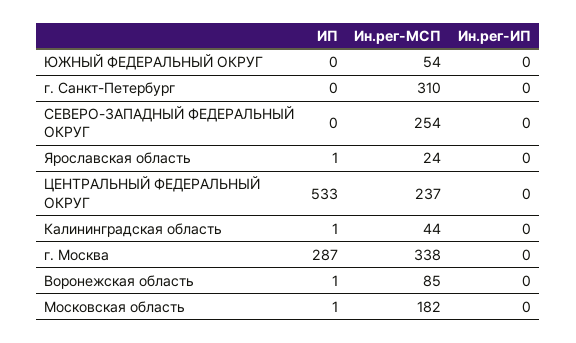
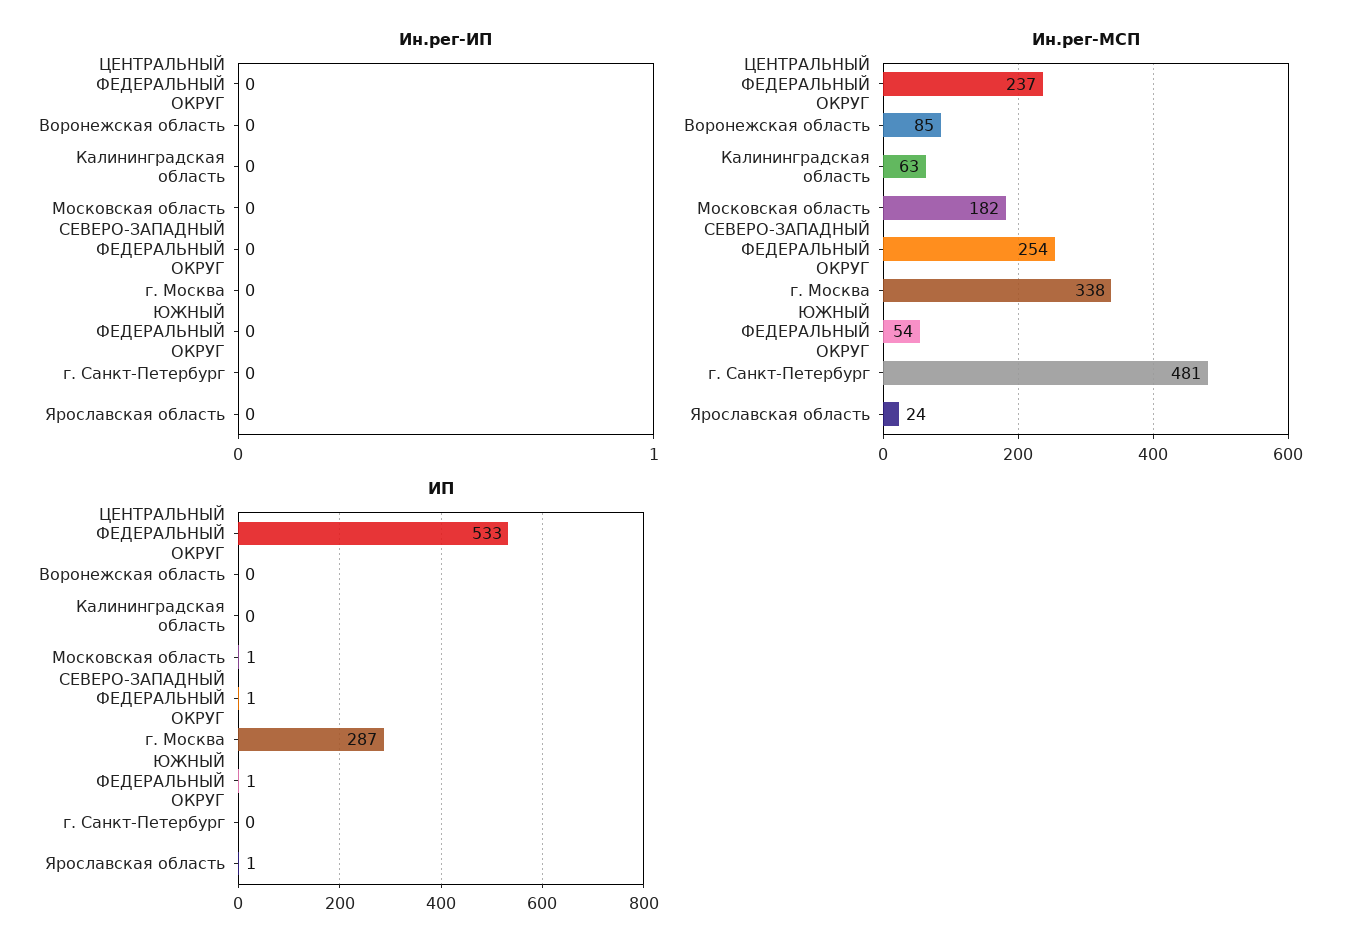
ИП, ЮЖНЫЙ ФЕДЕРАЛЬНЫЙ ОКРУГ: 0 -> 1
Ин.рег-МСП, г. Санкт-Петербург: 310 -> 481
ИП, СЕВЕРО-ЗАПАДНЫЙ ФЕДЕРАЛЬНЫЙ ОКРУГ: 0 -> 1
ИП, Калининградская область: 1 -> 0
Ин.рег-МСП, Калининградская область: 44 -> 63
ИП, Воронежская область: 1 -> 0

